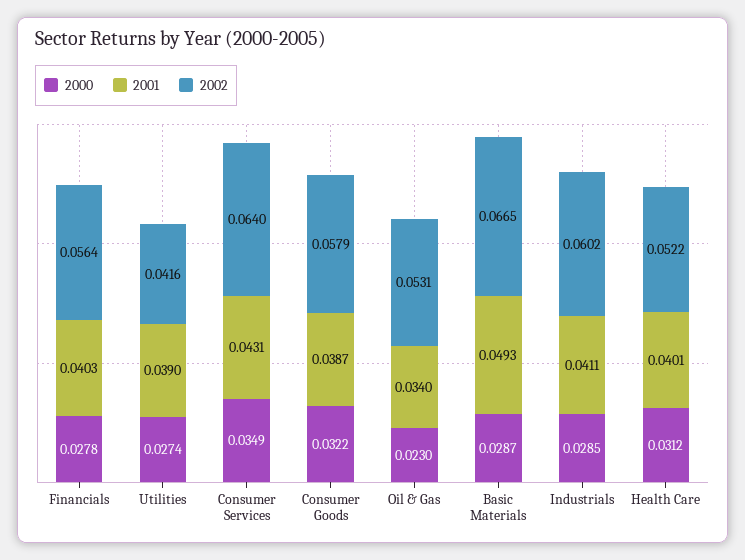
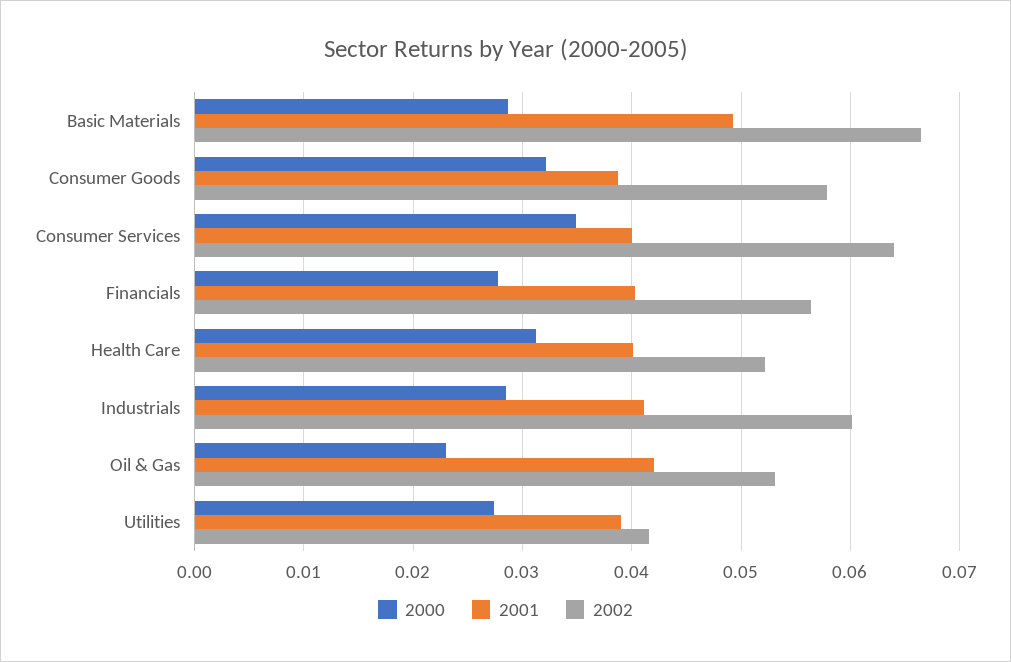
2001, Consumer Services: 0.0431 -> 0.04
2001, Oil & Gas: 0.034 -> 0.042

